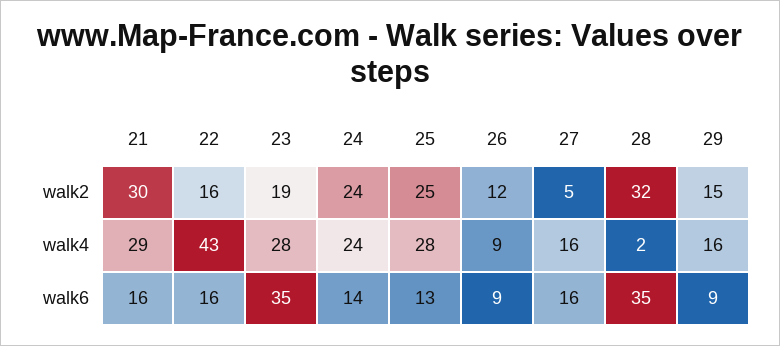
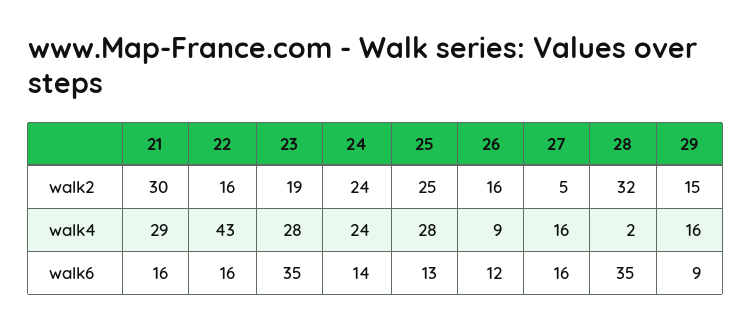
26, walk2: 12 -> 16
26, walk6: 9 -> 12

